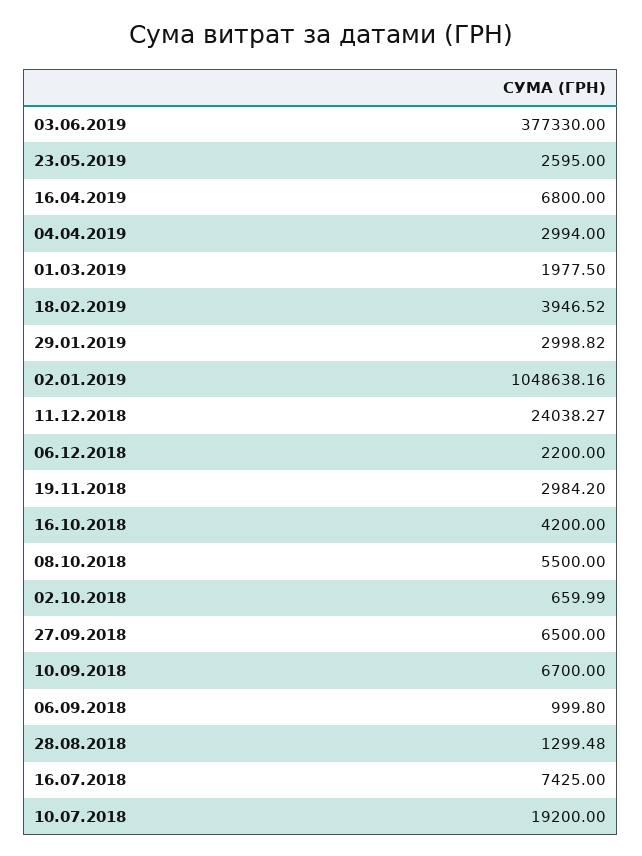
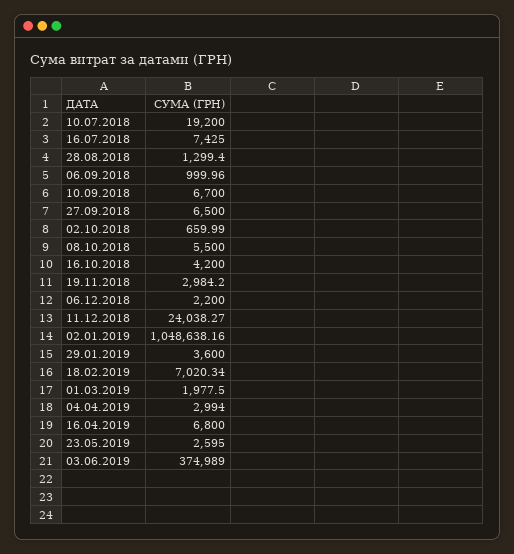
03.06.2019: 377330 -> 374989
18.02.2019: 3946.52 -> 7020.34
29.01.2019: 2998.82 -> 3600
06.09.2018: 999.8 -> 999.96
28.08.2018: 1299.48 -> 1299.4

